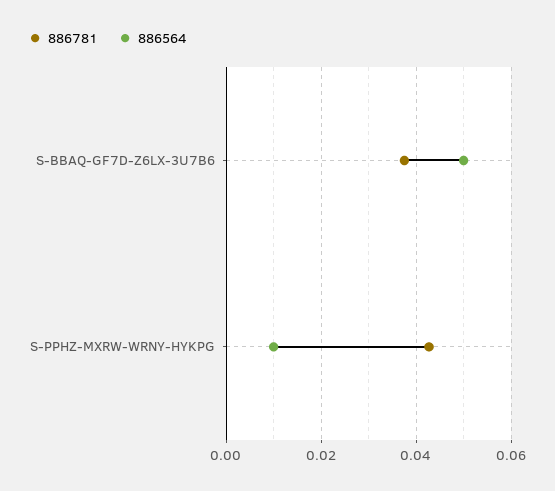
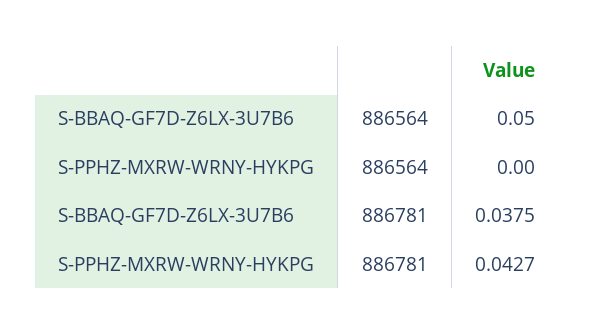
886564, S-PPHZ-MXRW-WRNY-HYKPG: 0.01 -> 0

